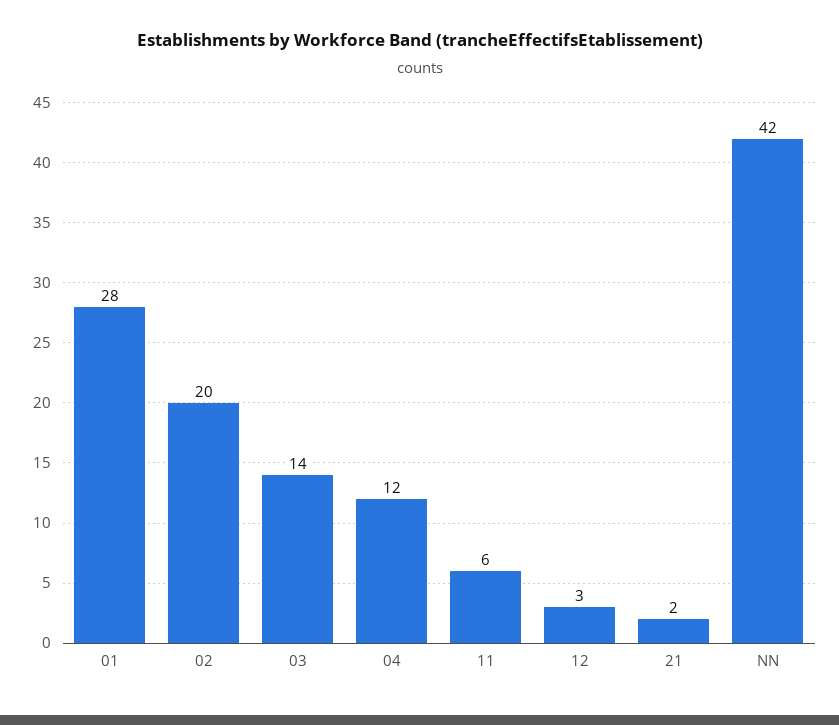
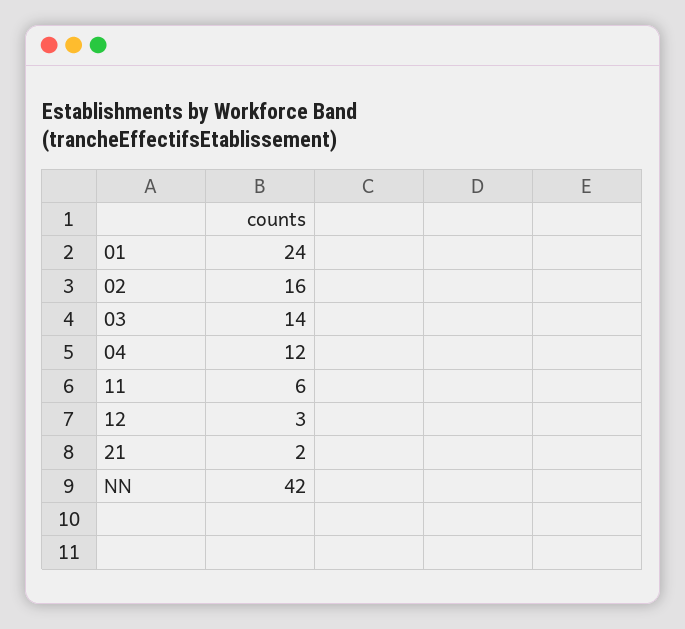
01: 28 -> 24
02: 20 -> 16

